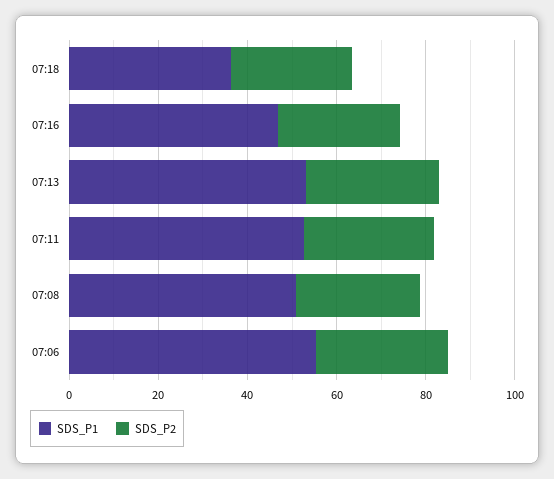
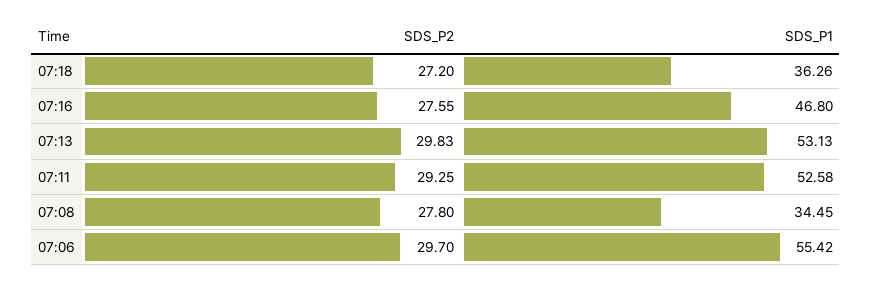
SDS_P1, 07:08: 50 -> 34.45

